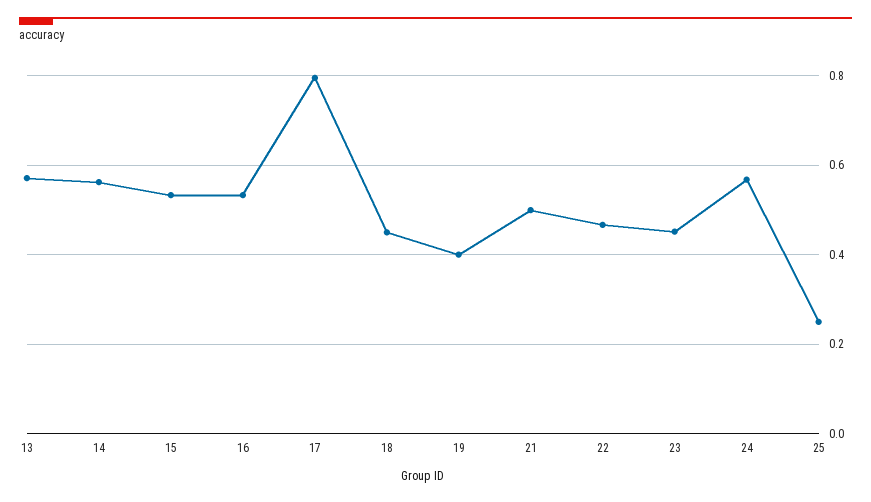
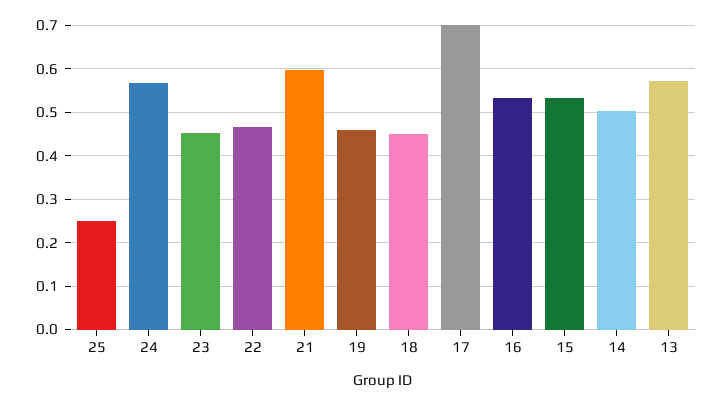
14: 0.56 -> 0.5
17: 0.8 -> 0.7
19: 0.4 -> 0.46
21: 0.5 -> 0.6

